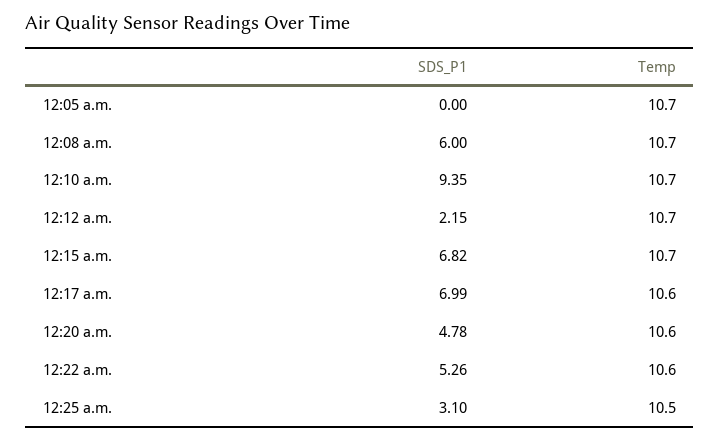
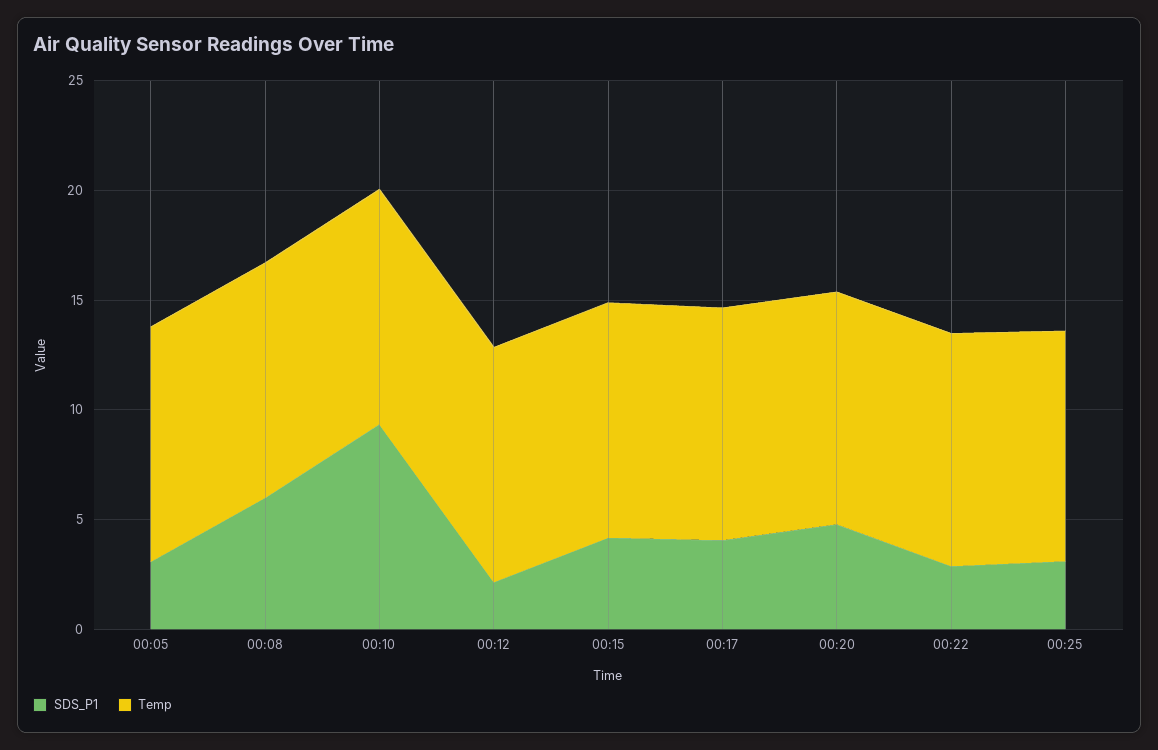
SDS_P1, 12:05 a.m.: 0 -> 3
SDS_P1, 12:15 a.m.: 6.82 -> 4
SDS_P1, 12:17 a.m.: 6.99 -> 4
SDS_P1, 12:22 a.m.: 5.26 -> 3

